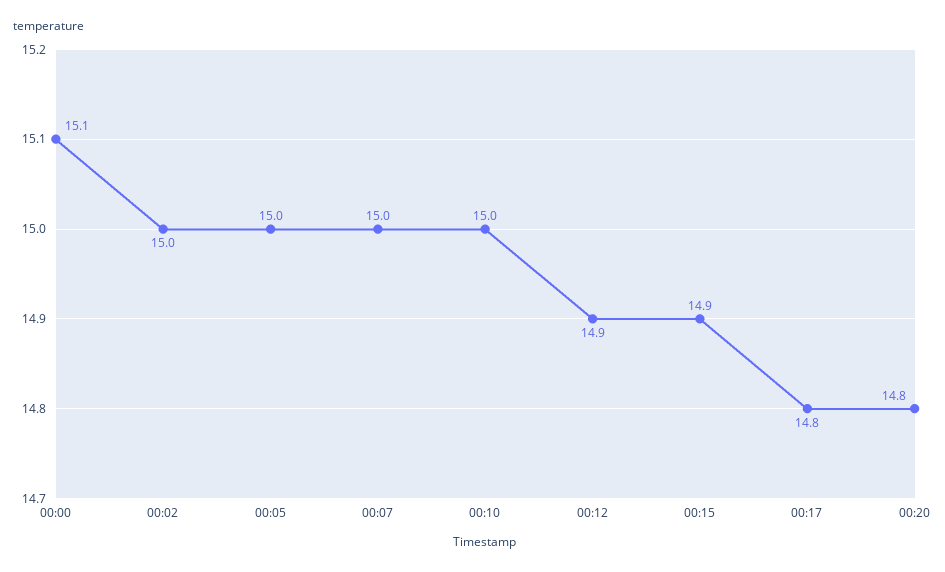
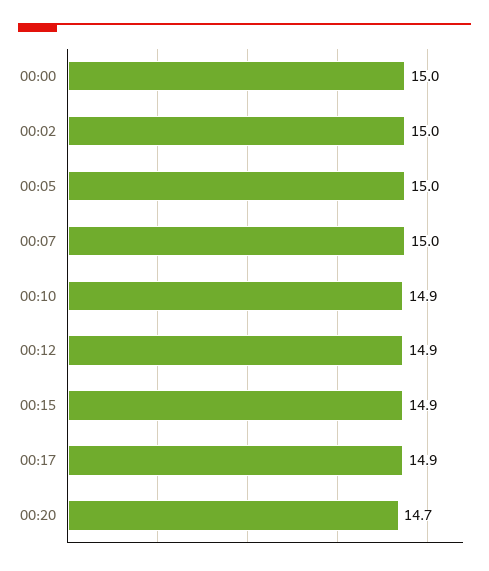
00:00: 15.1 -> 15
00:10: 15 -> 14.9
00:17: 14.8 -> 14.9
00:20: 14.8 -> 14.7

